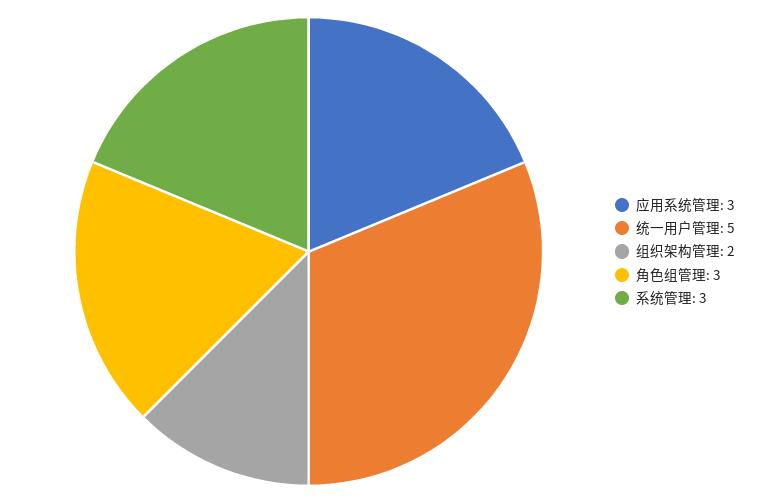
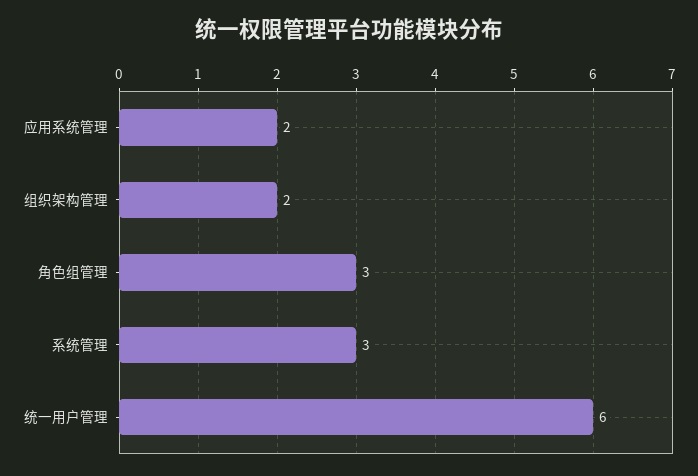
应用系统管理: 3 -> 2
统一用户管理: 5 -> 6

